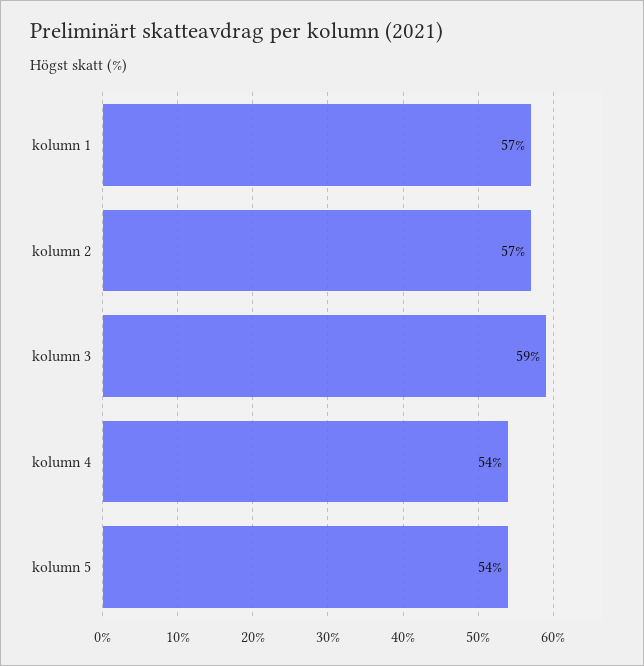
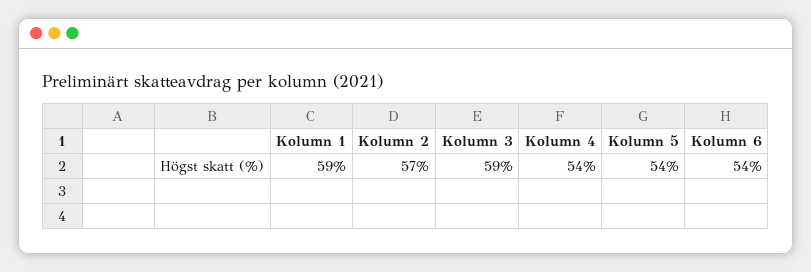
kolumn 1: 57 -> 59
Kolumn 6: none -> 54

